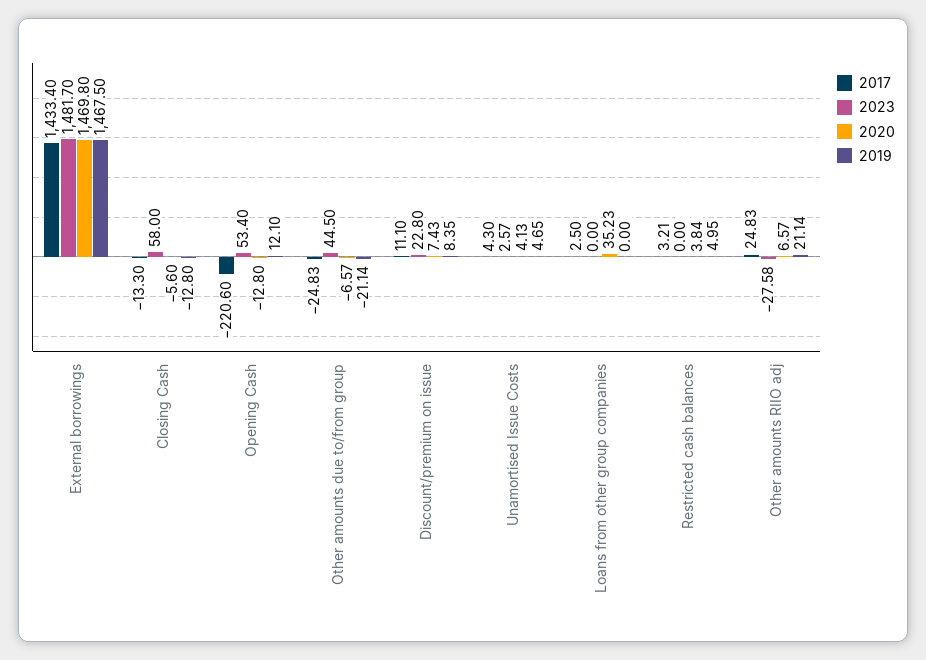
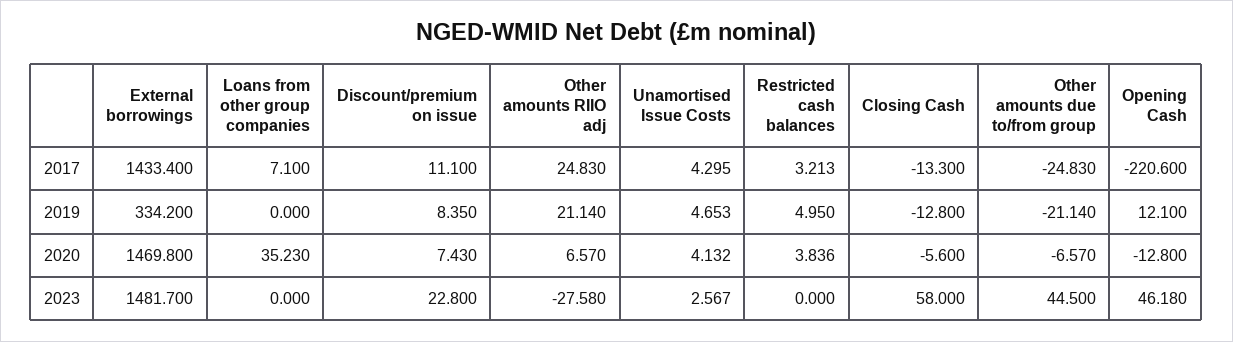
2019, External borrowings: 1467.5 -> 334.2
2023, Opening Cash: 53.4 -> 46.18
2017, Loans from other group companies: 2.5 -> 7.1

